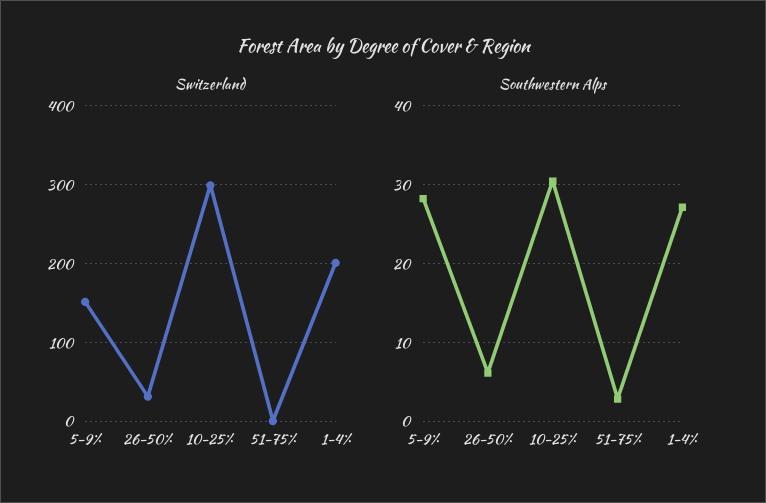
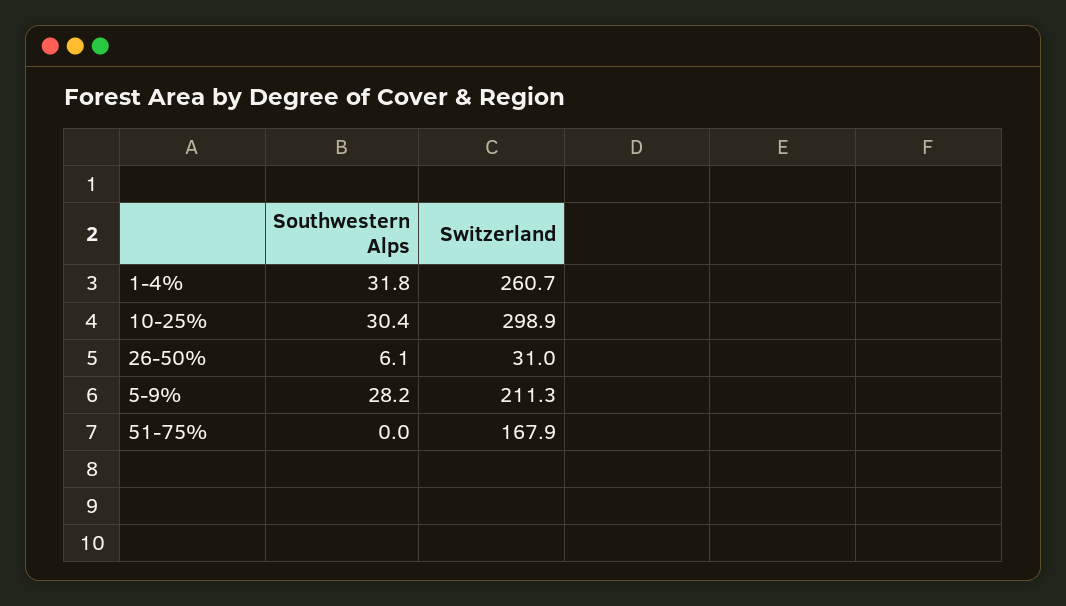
Switzerland, 5-9%: 150 -> 211.3
Switzerland, 51-75%: 0 -> 167.9
Switzerland, 1-4%: 200 -> 260.7
Southwestern Alps, 51-75%: 3 -> 0
Southwestern Alps, 1-4%: 27 -> 31.8

